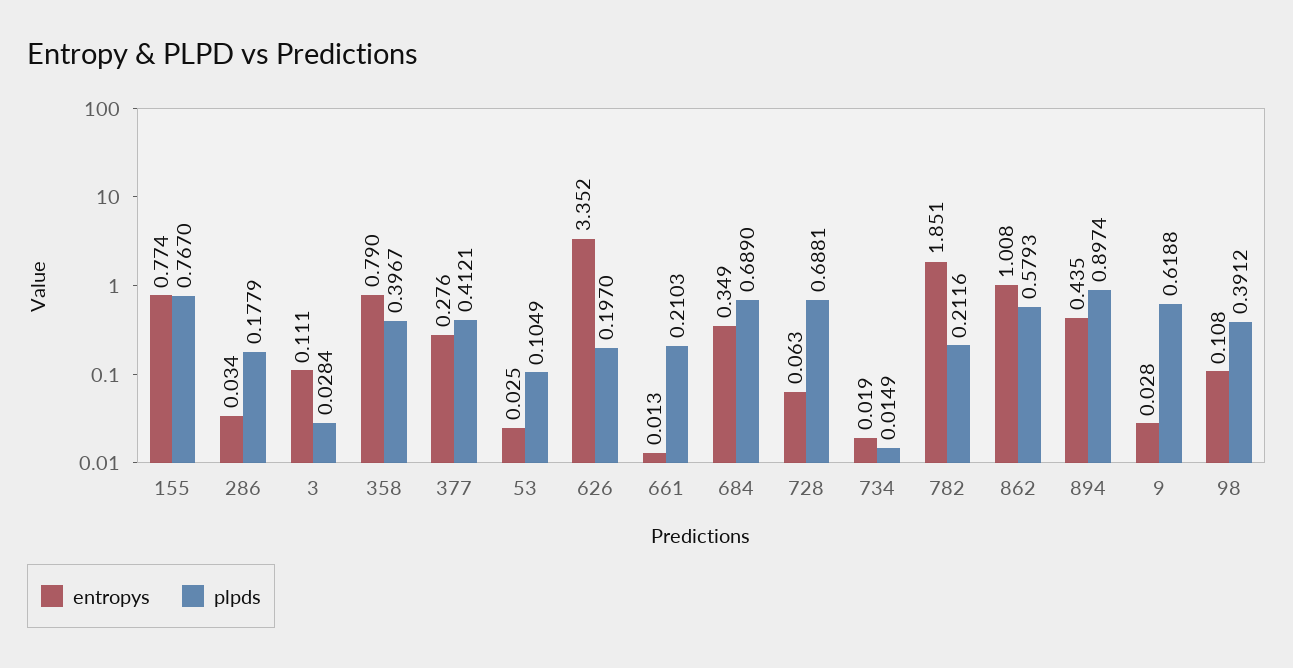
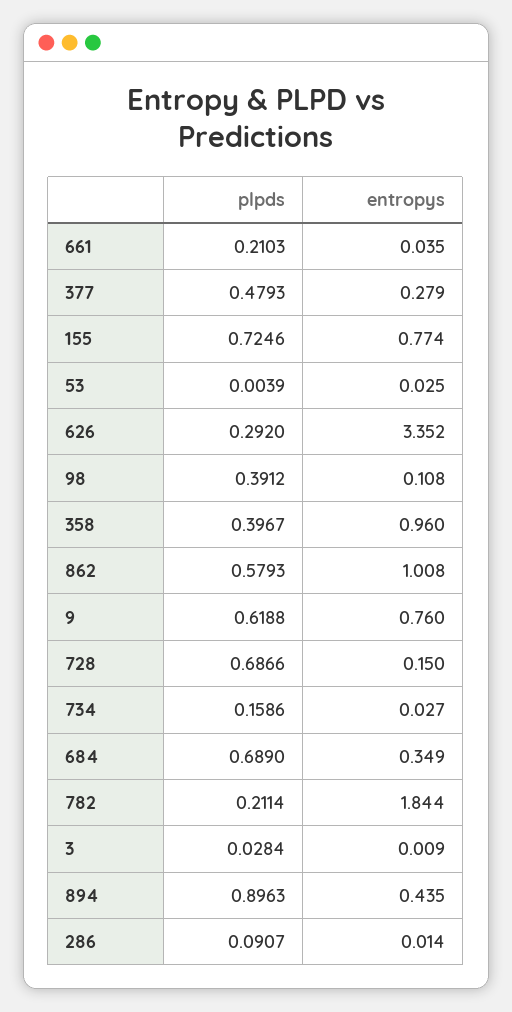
plpds, 155: 0.767 -> 0.7246
entropys, 286: 0.034 -> 0.014
plpds, 286: 0.1779 -> 0.0907
entropys, 3: 0.111 -> 0.009
entropys, 358: 0.79 -> 0.96
entropys, 377: 0.276 -> 0.279
plpds, 377: 0.4121 -> 0.4793
plpds, 53: 0.1049 -> 0.0039
plpds, 626: 0.197 -> 0.292
entropys, 661: 0.013 -> 0.035
entropys, 728: 0.063 -> 0.15
plpds, 728: 0.6881 -> 0.6866
entropys, 734: 0.019 -> 0.027
plpds, 734: 0.0149 -> 0.1586
entropys, 782: 1.851 -> 1.844
plpds, 782: 0.2116 -> 0.2114
plpds, 894: 0.8974 -> 0.8963
entropys, 9: 0.028 -> 0.76

